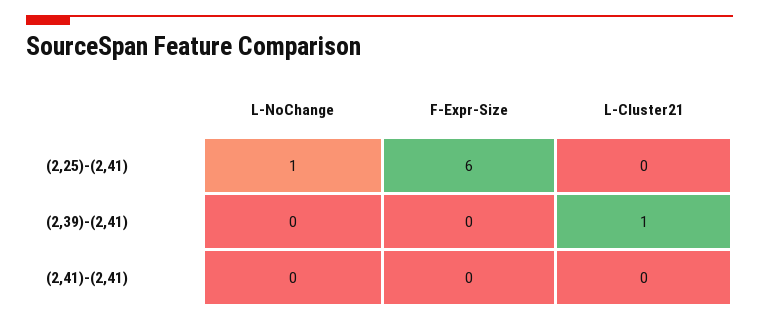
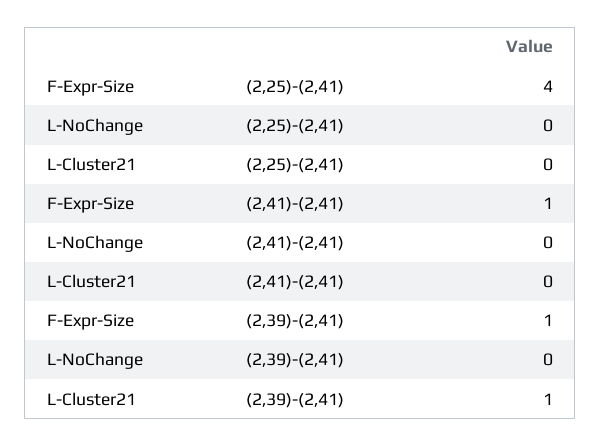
L-NoChange, (2,25)-(2,41): 1 -> 0
F-Expr-Size, (2,25)-(2,41): 6 -> 4
F-Expr-Size, (2,39)-(2,41): 0 -> 1
F-Expr-Size, (2,41)-(2,41): 0 -> 1

